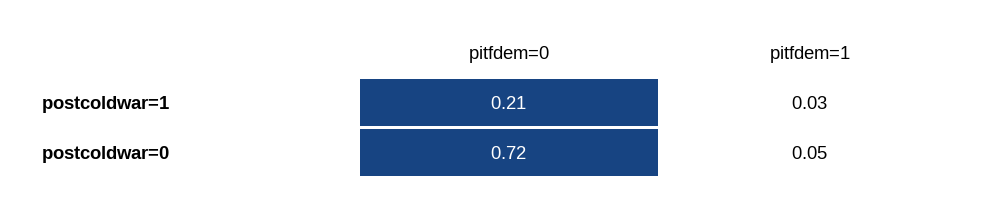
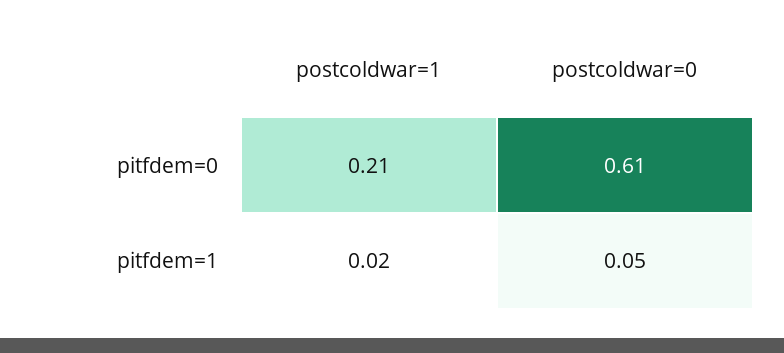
pitfdem=1, postcoldwar=1: 0.03 -> 0.02
pitfdem=0, postcoldwar=0: 0.72 -> 0.61

